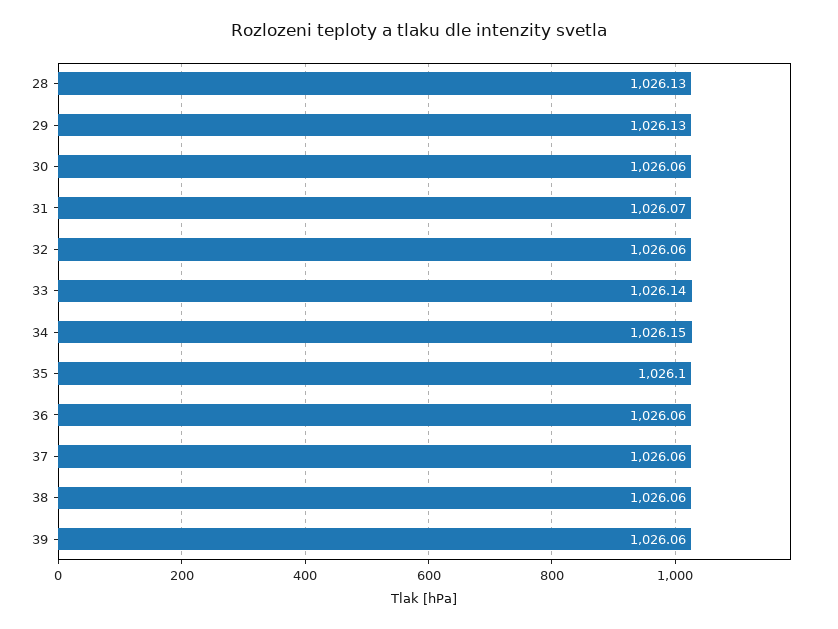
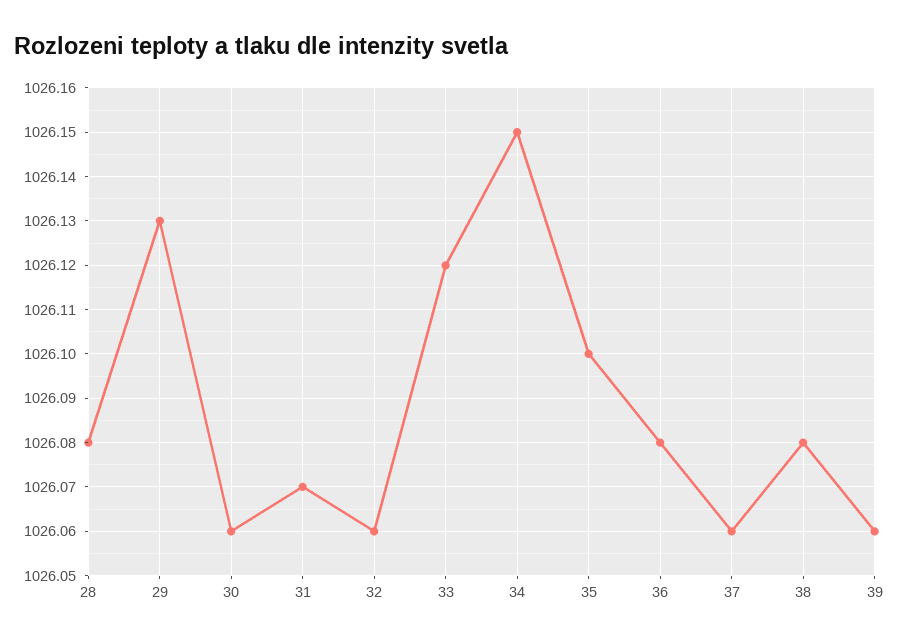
28: 1026.13 -> 1026.08
33: 1026.14 -> 1026.12
36: 1026.06 -> 1026.08
38: 1026.06 -> 1026.08

